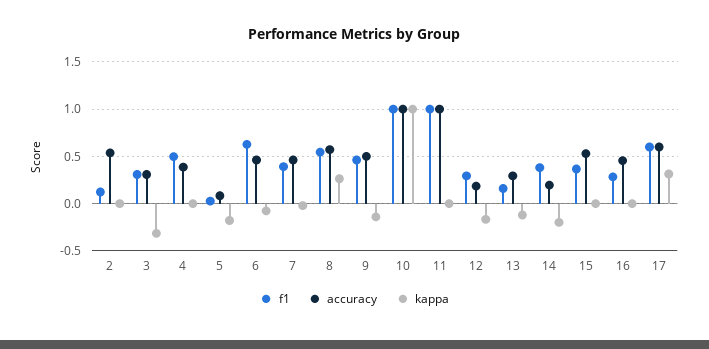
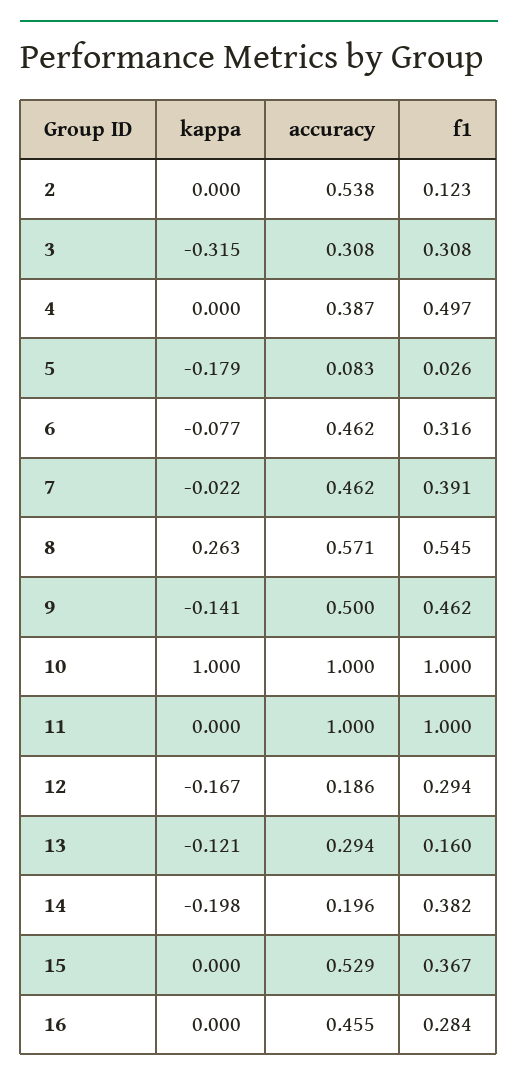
f1, 6: 0.6 -> 0.316
f1, 17: 0.6 -> none
accuracy, 17: 0.6 -> none
kappa, 17: 0.3 -> none

